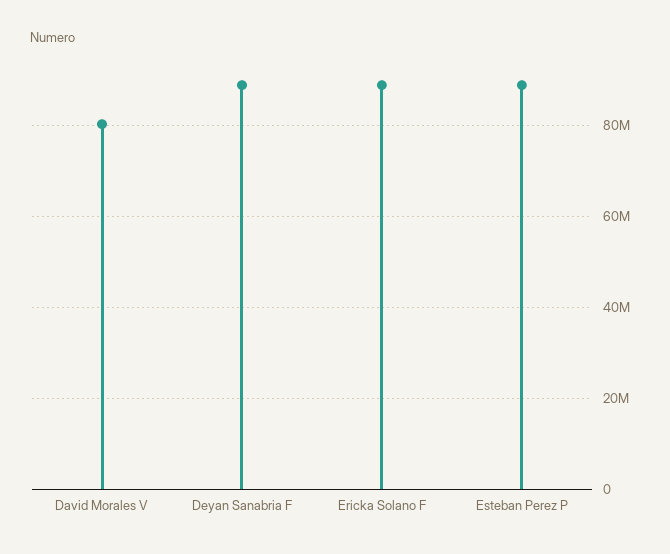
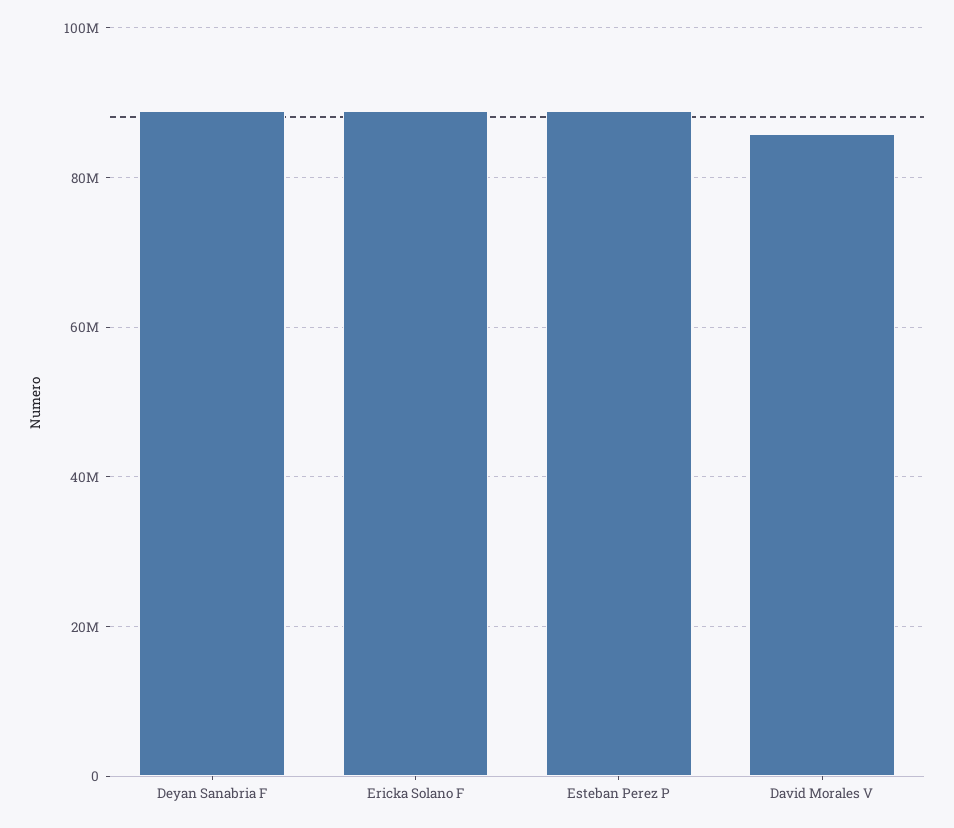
David Morales V: 80000000 -> 86000000

